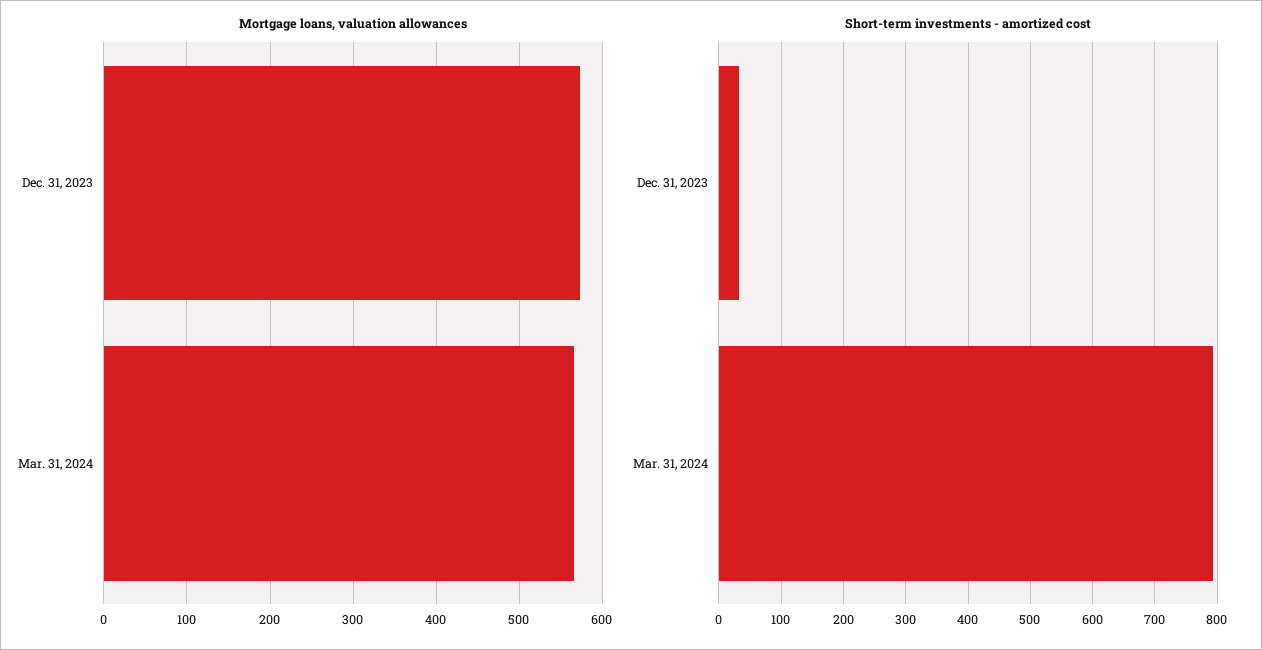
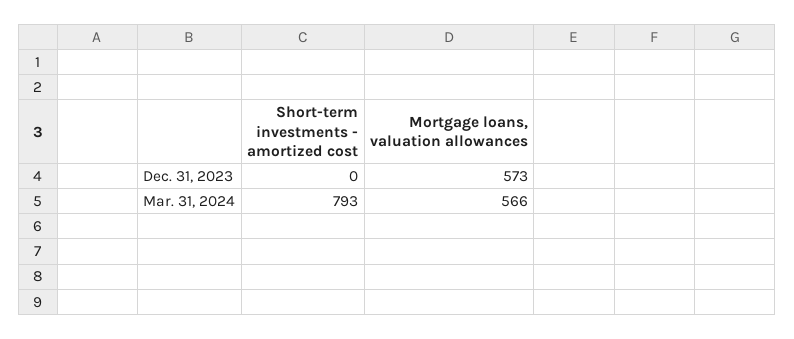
Short-term investments - amortized cost, Dec. 31, 2023: 30 -> 0

